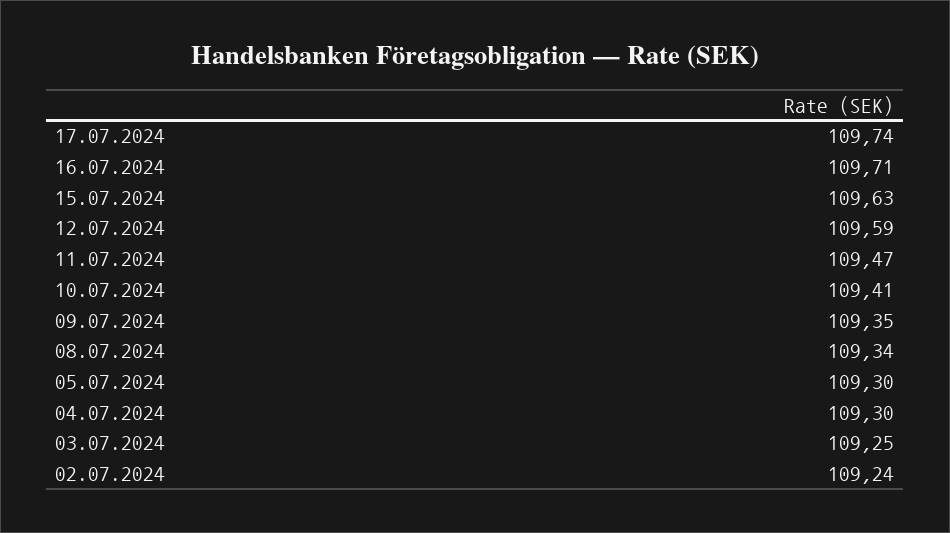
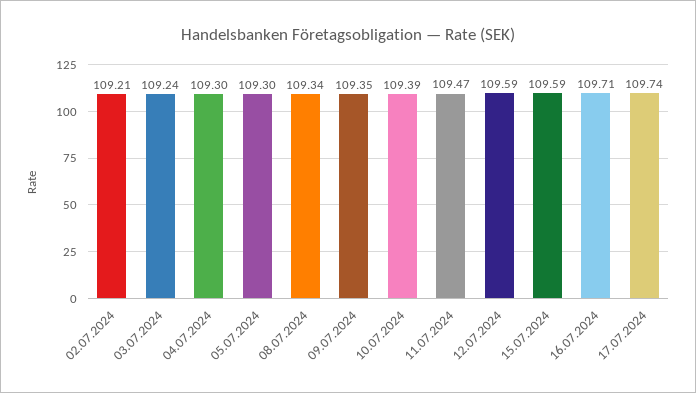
15.07.2024: 109.63 -> 109.59
10.07.2024: 109.41 -> 109.39
03.07.2024: 109.25 -> 109.24
02.07.2024: 109.24 -> 109.21

